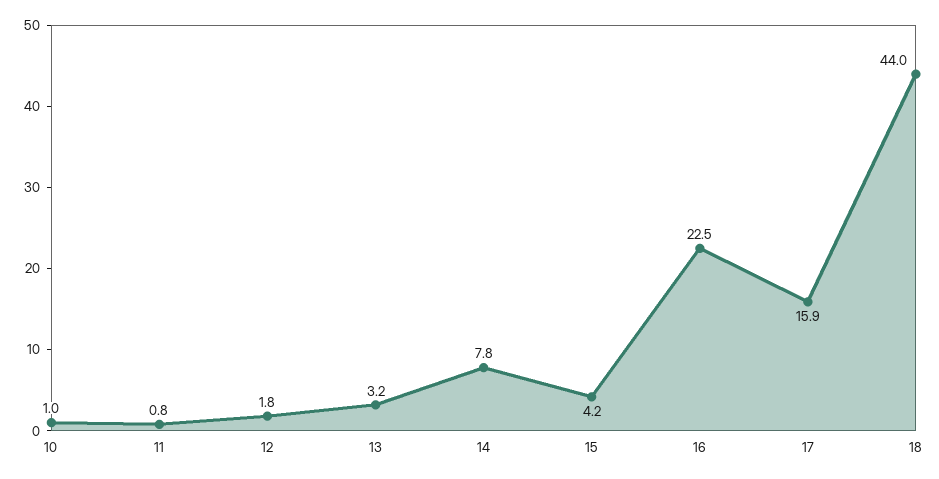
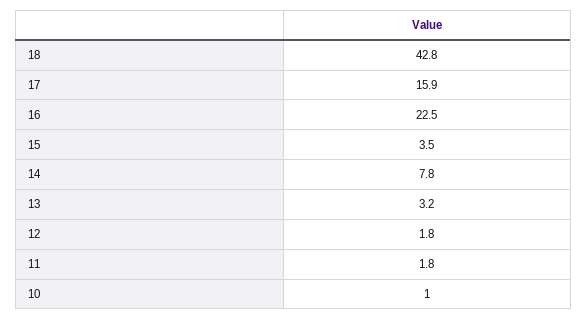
11: 0.8 -> 1.8
15: 4.2 -> 3.5
18: 44 -> 42.8

